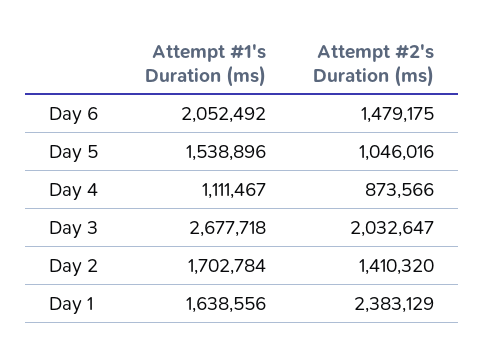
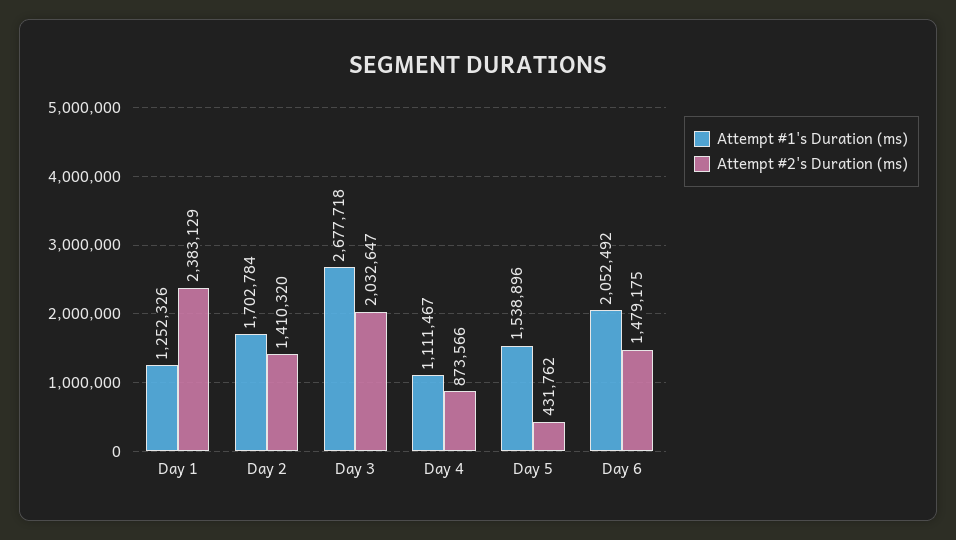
Attempt #2's Duration (ms), Day 5: 1046016 -> 431762
Attempt #1's Duration (ms), Day 1: 1638556 -> 1252326

